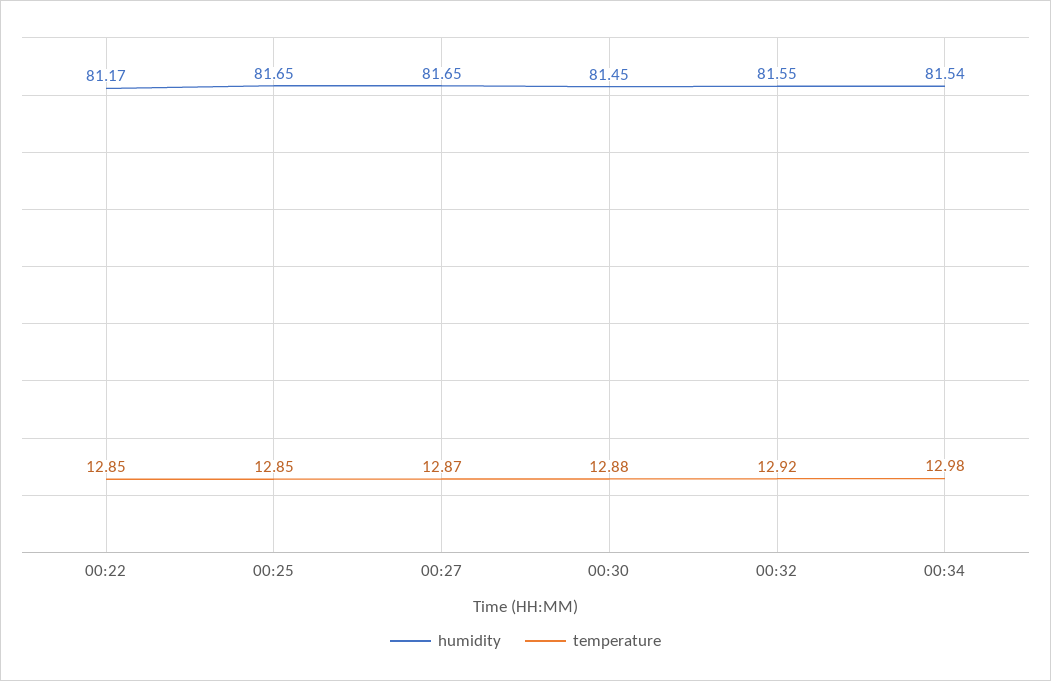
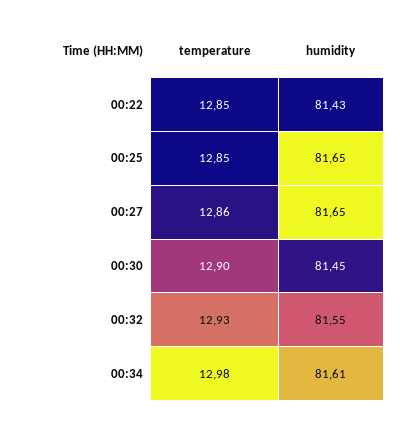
humidity, 00:22: 81.17 -> 81.43
temperature, 00:27: 12.87 -> 12.86
temperature, 00:30: 12.88 -> 12.9
temperature, 00:32: 12.92 -> 12.93
humidity, 00:34: 81.54 -> 81.61

